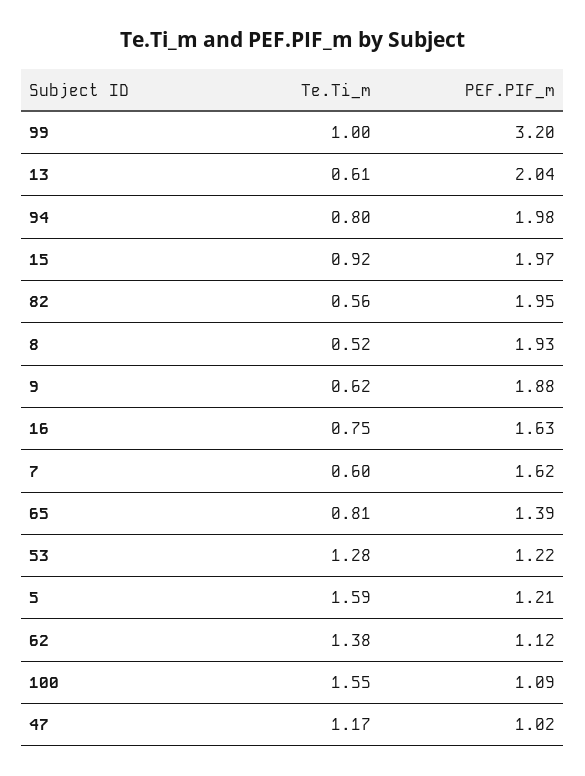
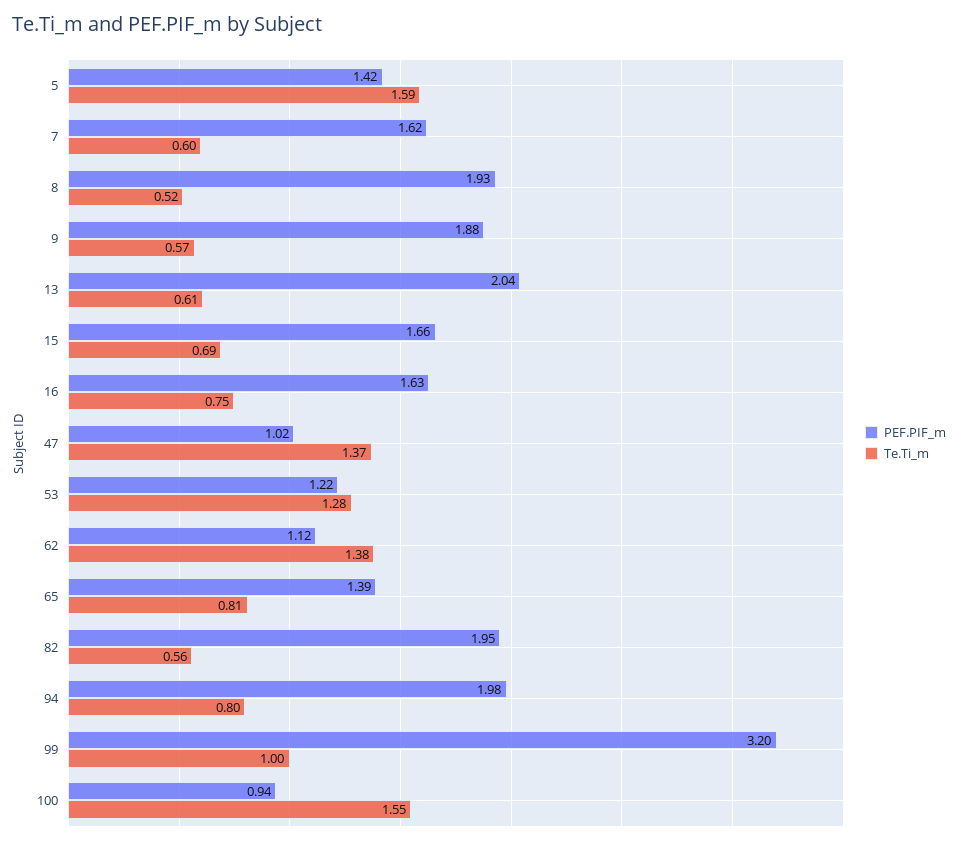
Te.Ti_m, 15: 0.92 -> 0.69
PEF.PIF_m, 15: 1.97 -> 1.66
Te.Ti_m, 9: 0.62 -> 0.57
PEF.PIF_m, 5: 1.21 -> 1.42
PEF.PIF_m, 100: 1.09 -> 0.94
Te.Ti_m, 47: 1.17 -> 1.37

